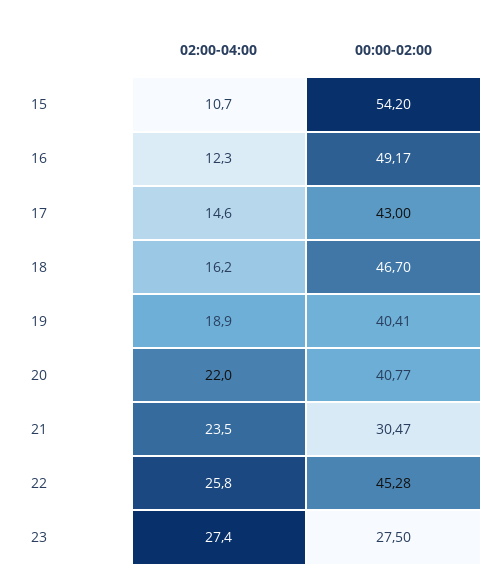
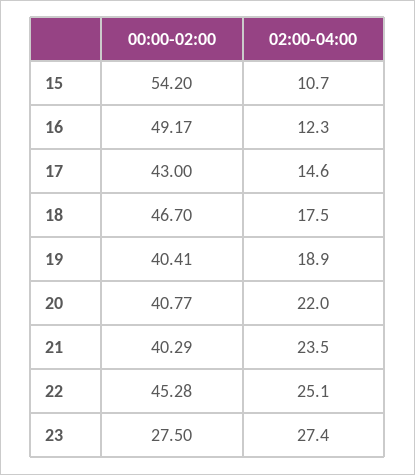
02:00-04:00, 18: 16.2 -> 17.5
00:00-02:00, 21: 30.47 -> 40.29
02:00-04:00, 22: 25.8 -> 25.1

